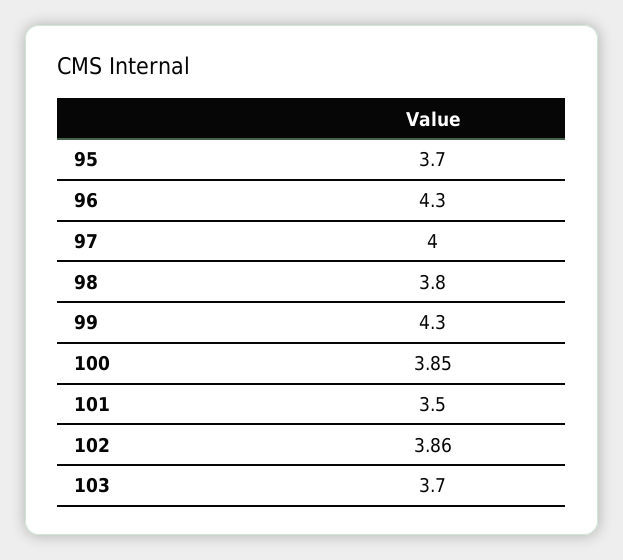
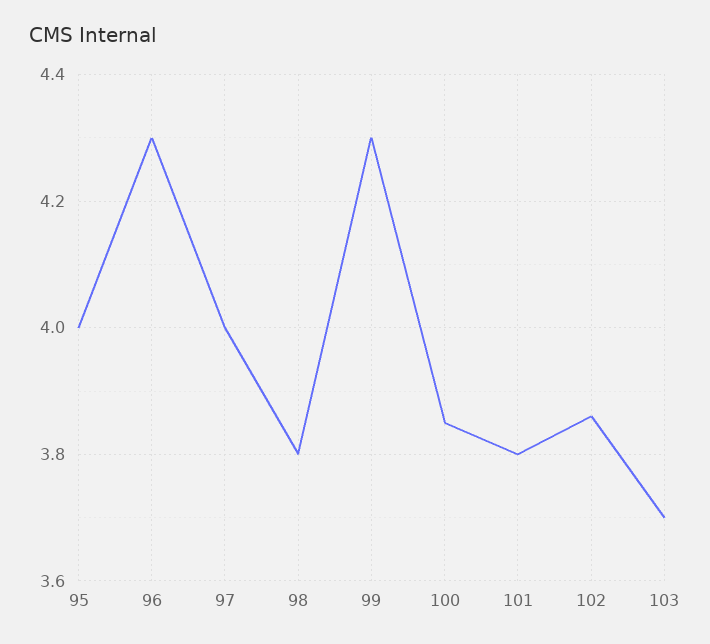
95: 3.7 -> 4
101: 3.5 -> 3.8

